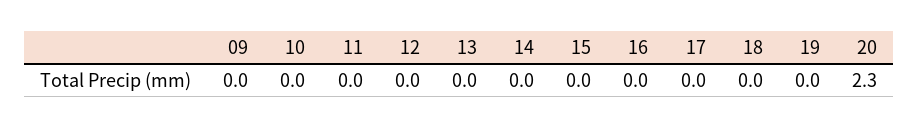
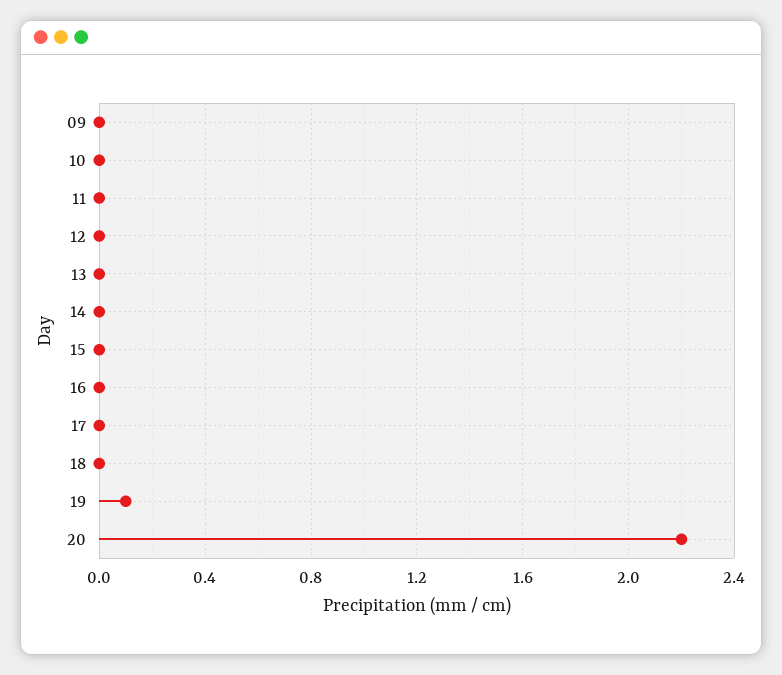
19: 0 -> 0.1
20: 2.3 -> 2.2

